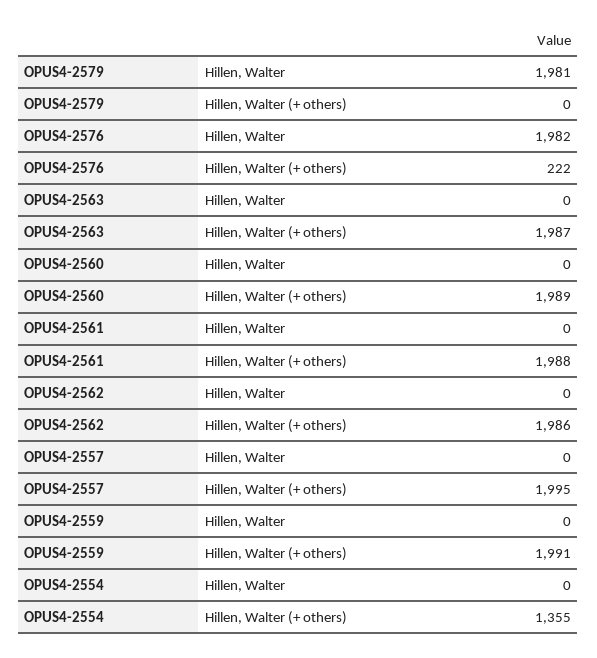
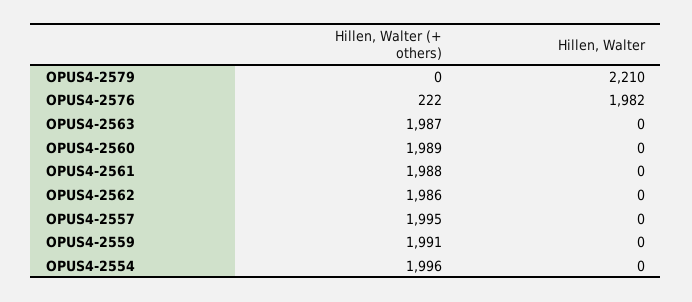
OPUS4-2579, Hillen, Walter: 1981 -> 2210
OPUS4-2554, Hillen, Walter (+ others): 1355 -> 1996

